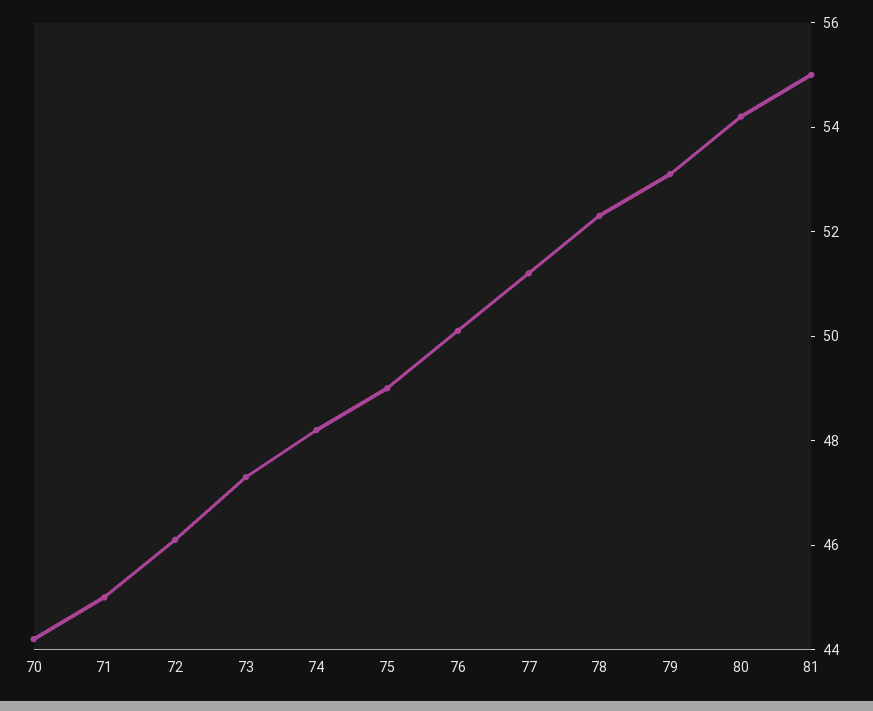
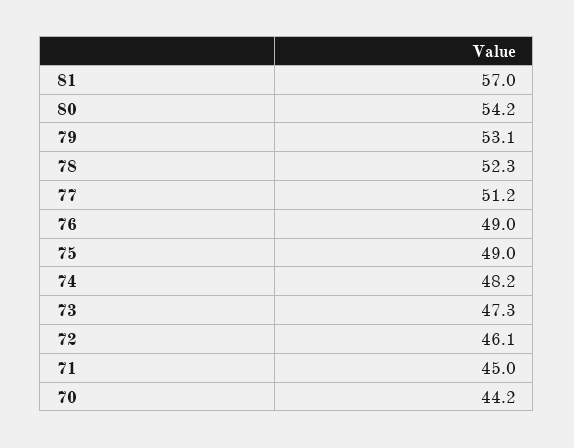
76: 50 -> 49
81: 55 -> 57

